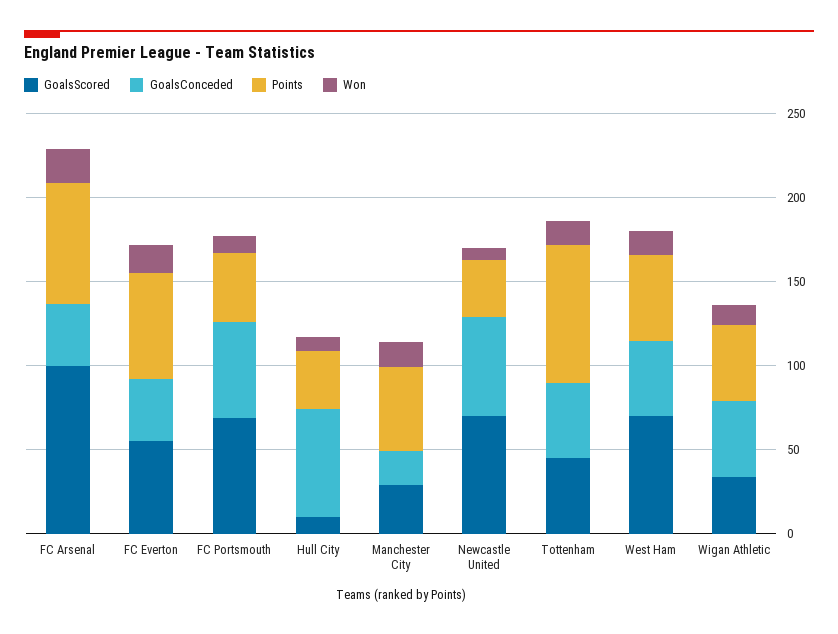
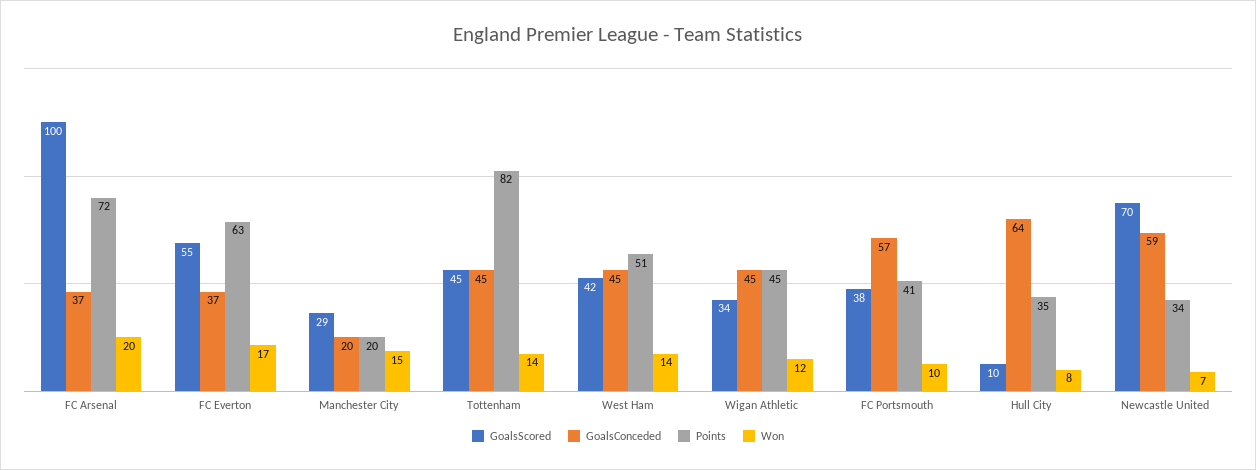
GoalsScored, FC Portsmouth: 70 -> 38
Points, Manchester City: 50 -> 20
GoalsScored, West Ham: 70 -> 42

